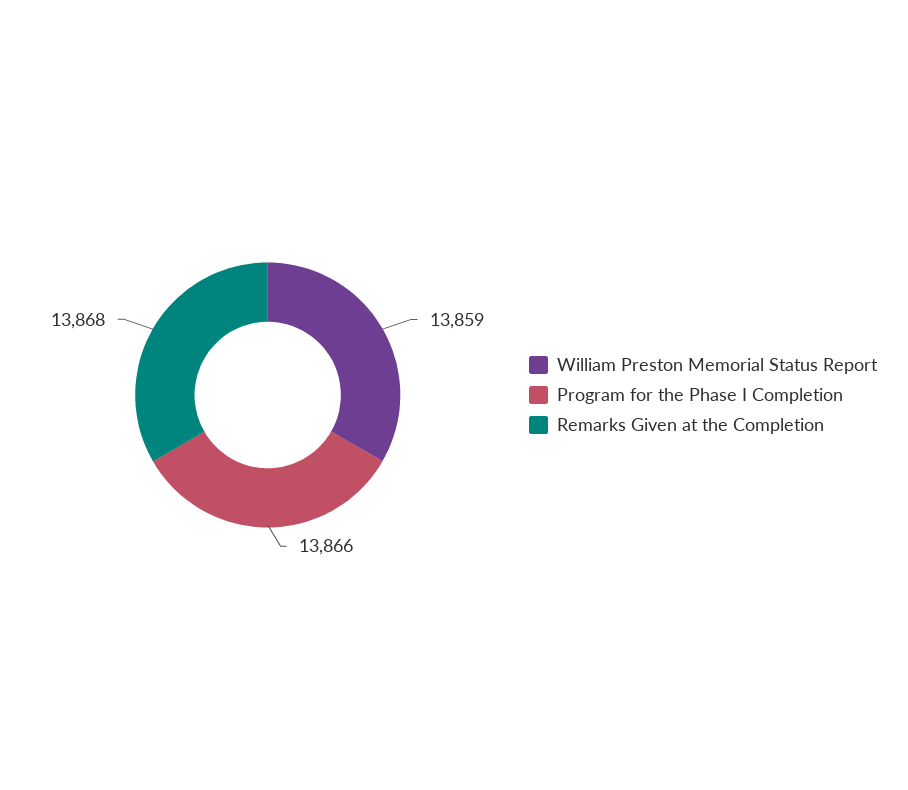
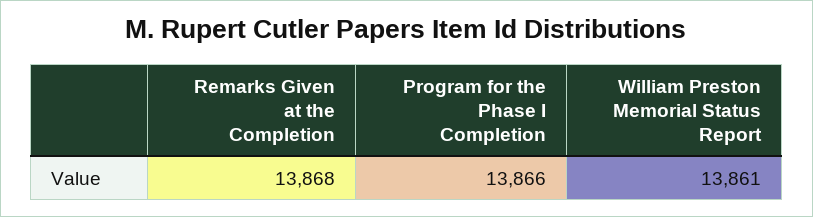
William Preston Memorial Status Report: 13859 -> 13861

